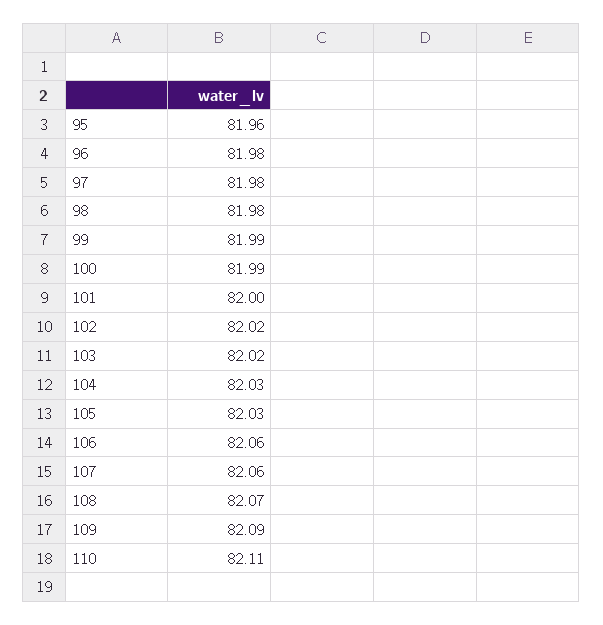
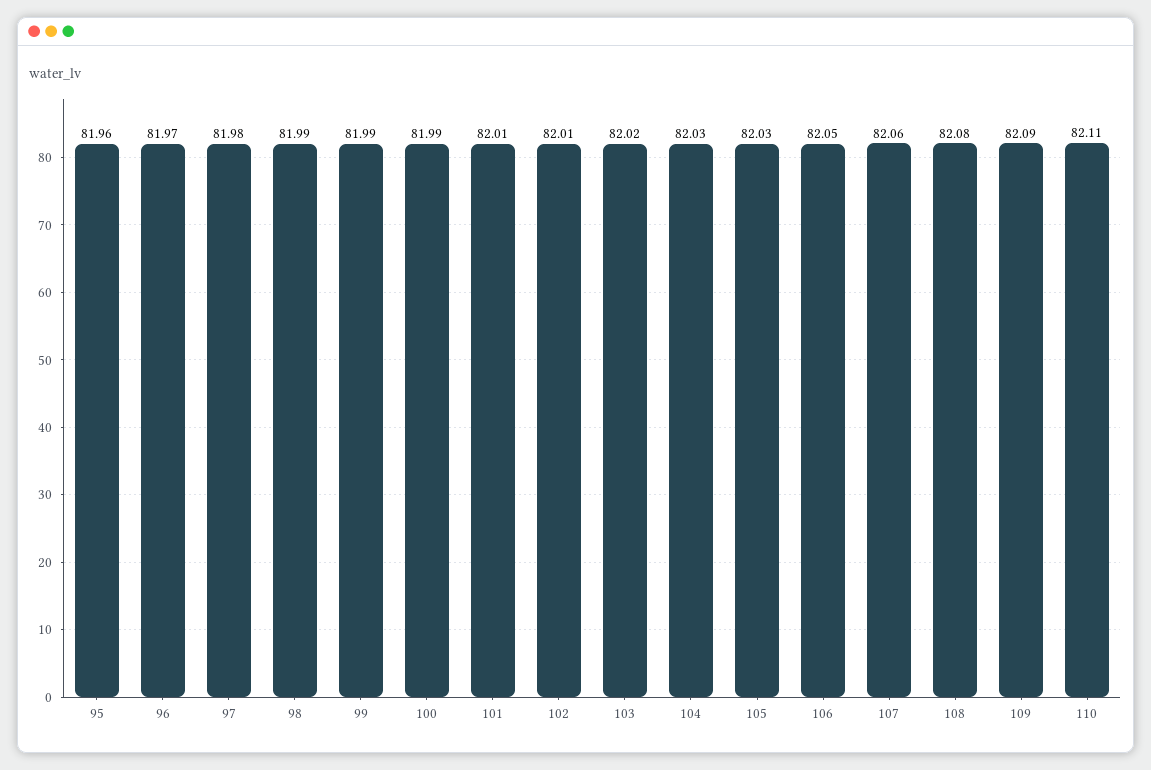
96: 81.98 -> 81.97
98: 81.98 -> 81.99
101: 82 -> 82.01
102: 82.02 -> 82.01
106: 82.06 -> 82.05
108: 82.07 -> 82.08

